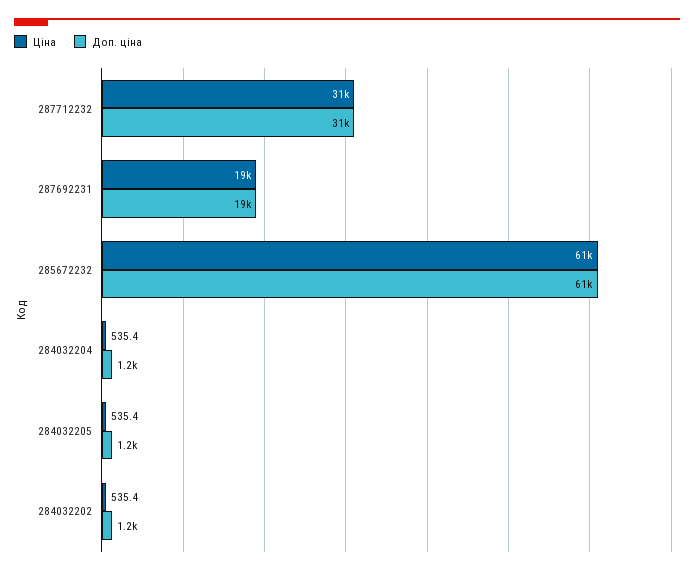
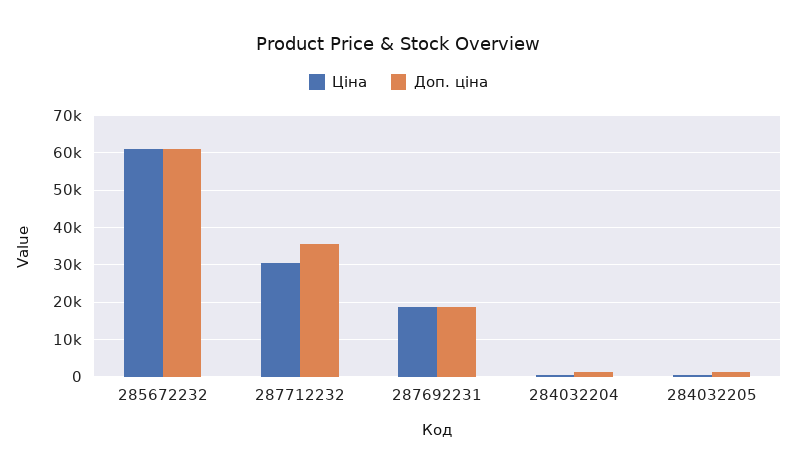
Доп. ціна, 287712232: 31000 -> 36000
Ціна, 284032202: 535.4 -> none
Доп. ціна, 284032202: 1200 -> none

